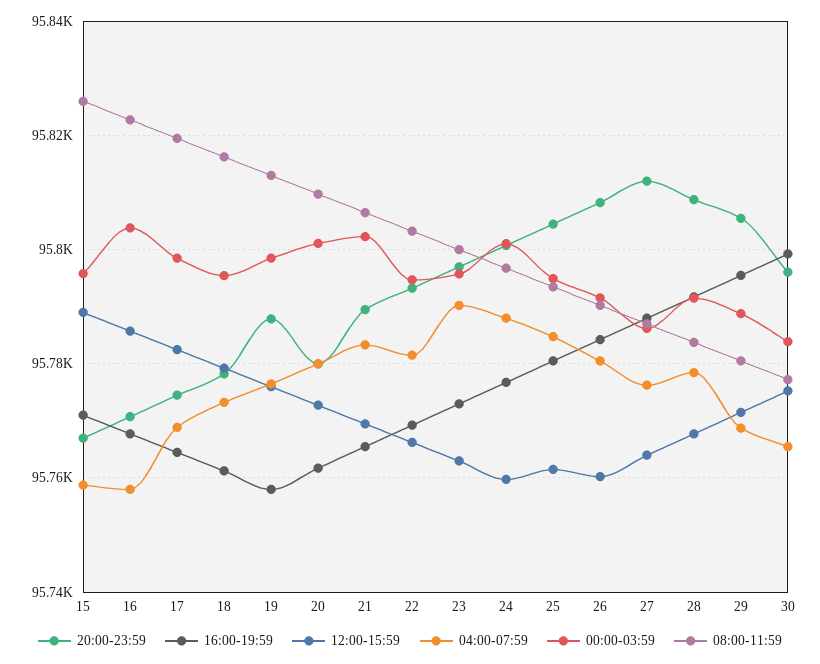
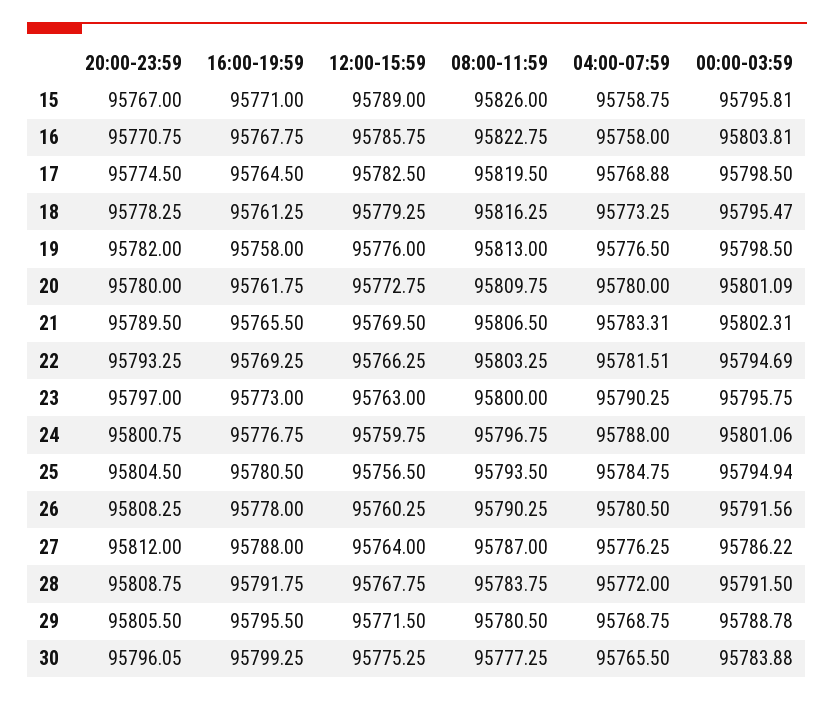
20:00-23:59, 19: 95788 -> 95782
12:00-15:59, 25: 95762 -> 95756.5
16:00-19:59, 26: 95784 -> 95778
04:00-07:59, 28: 95778 -> 95772

